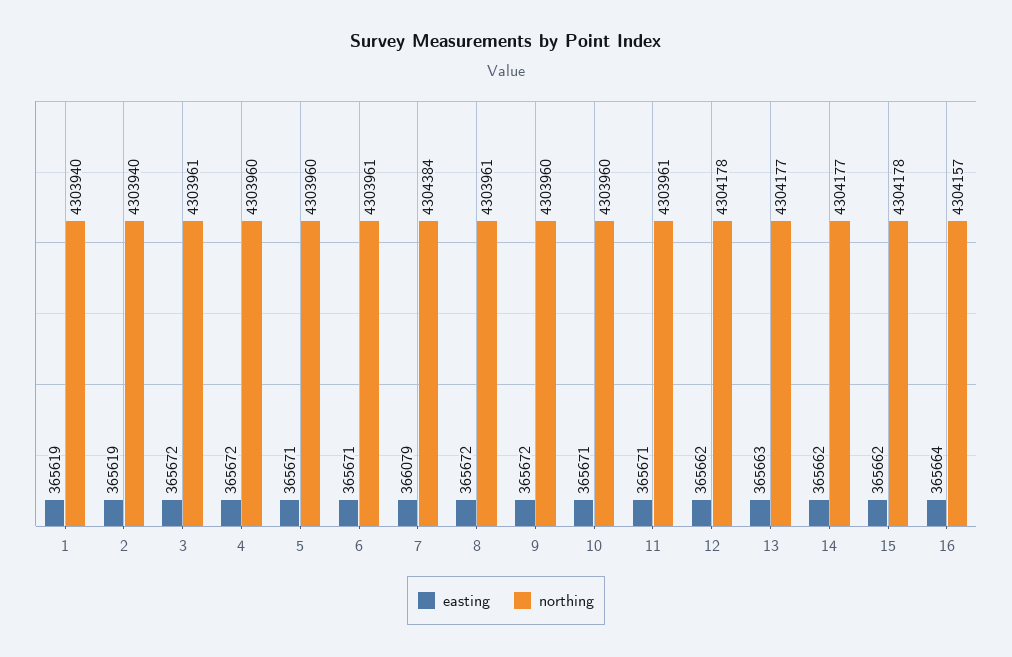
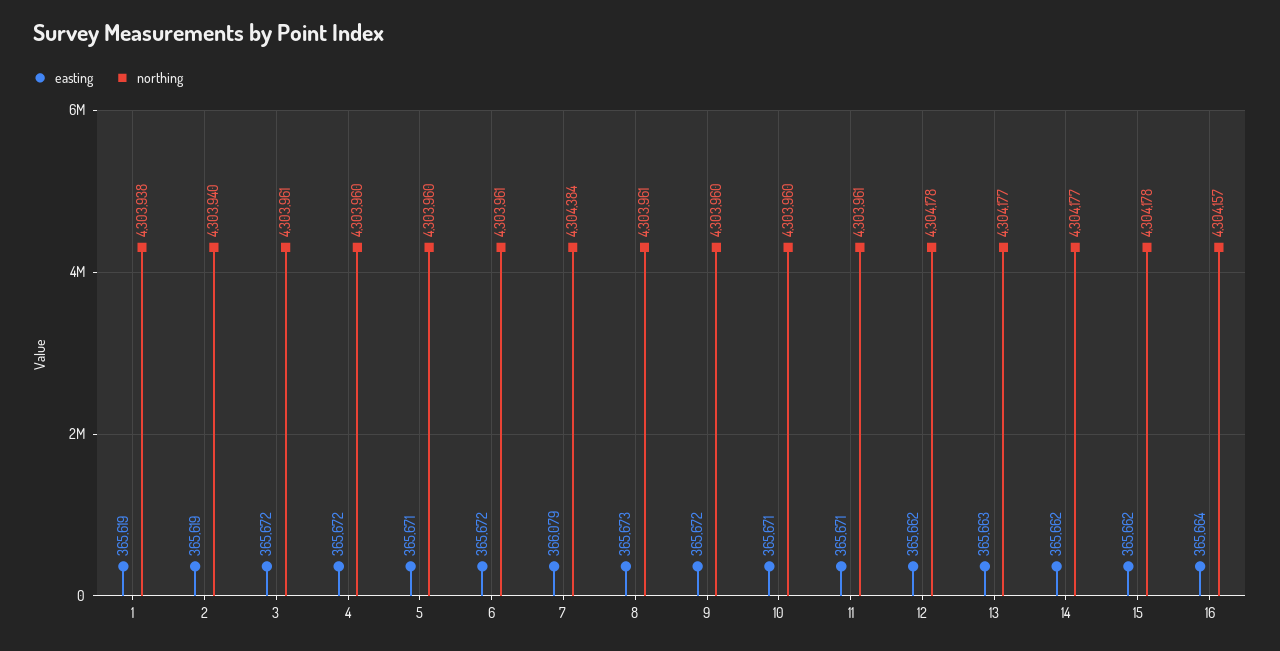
northing, 1: 4303940 -> 4303938
easting, 6: 365671 -> 365672
easting, 8: 365672 -> 365673

